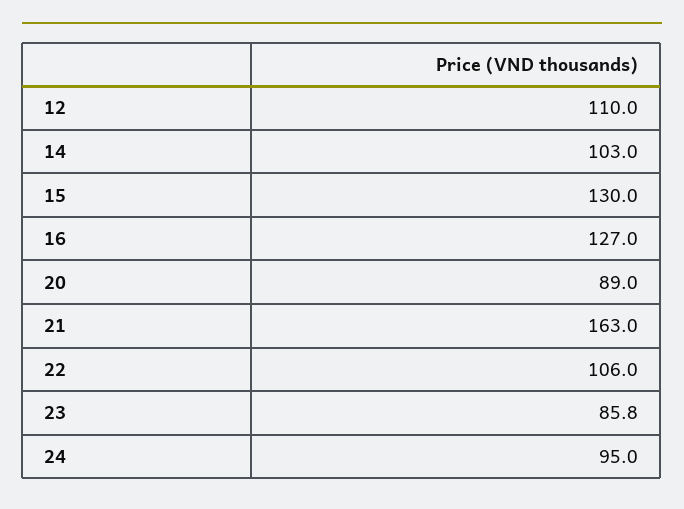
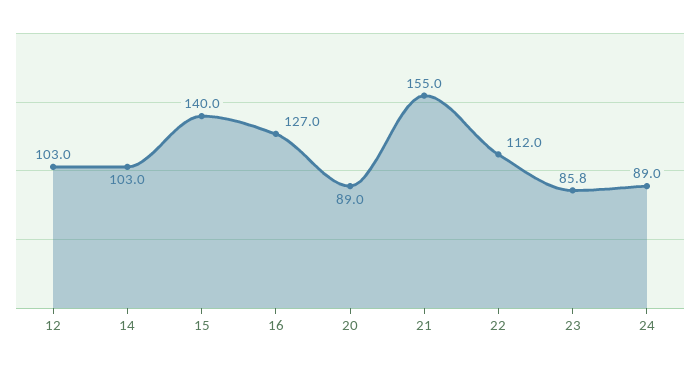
12: 110 -> 103
15: 130 -> 140
21: 163 -> 155
22: 106 -> 112
24: 95 -> 89

